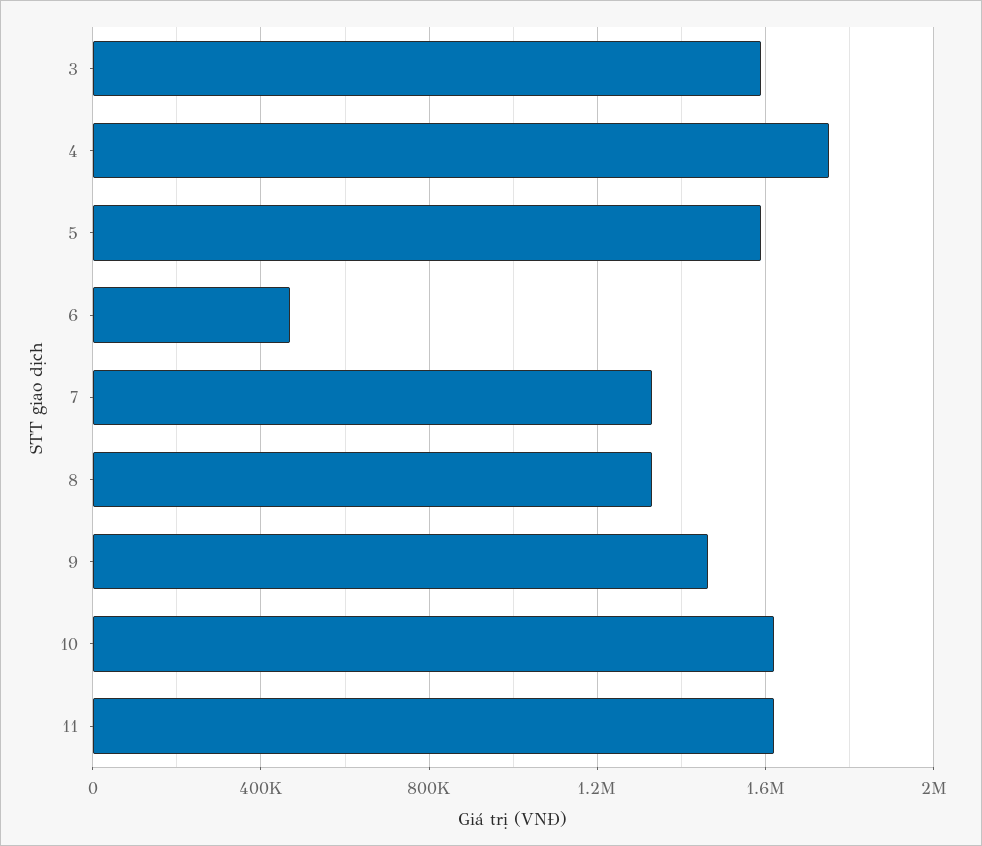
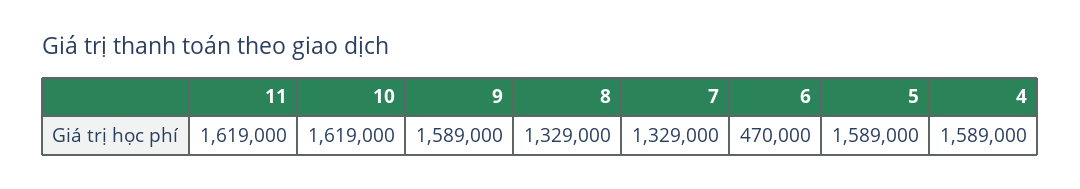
3: 1600000 -> none
4: 1750000 -> 1589000
9: 1450000 -> 1589000

